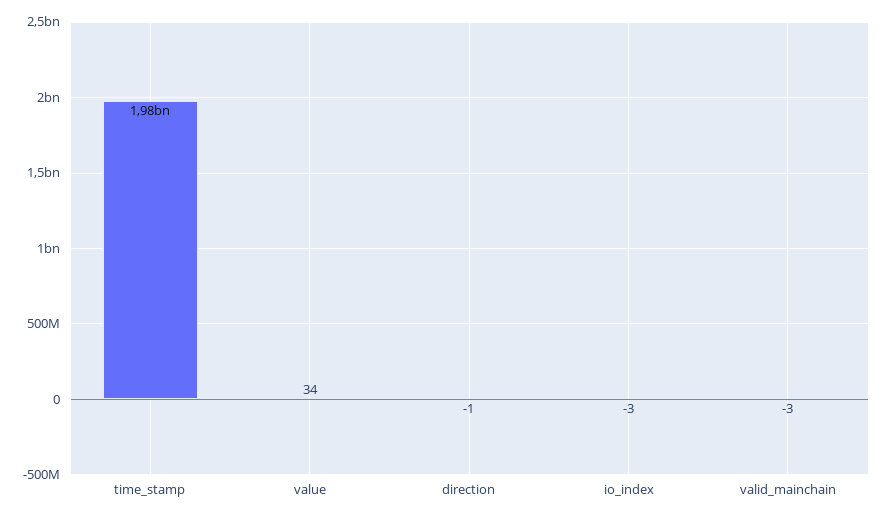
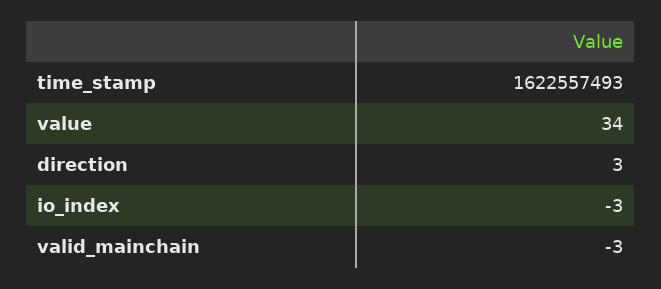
time_stamp: 1980000000 -> 1622557493
direction: -1 -> 3

